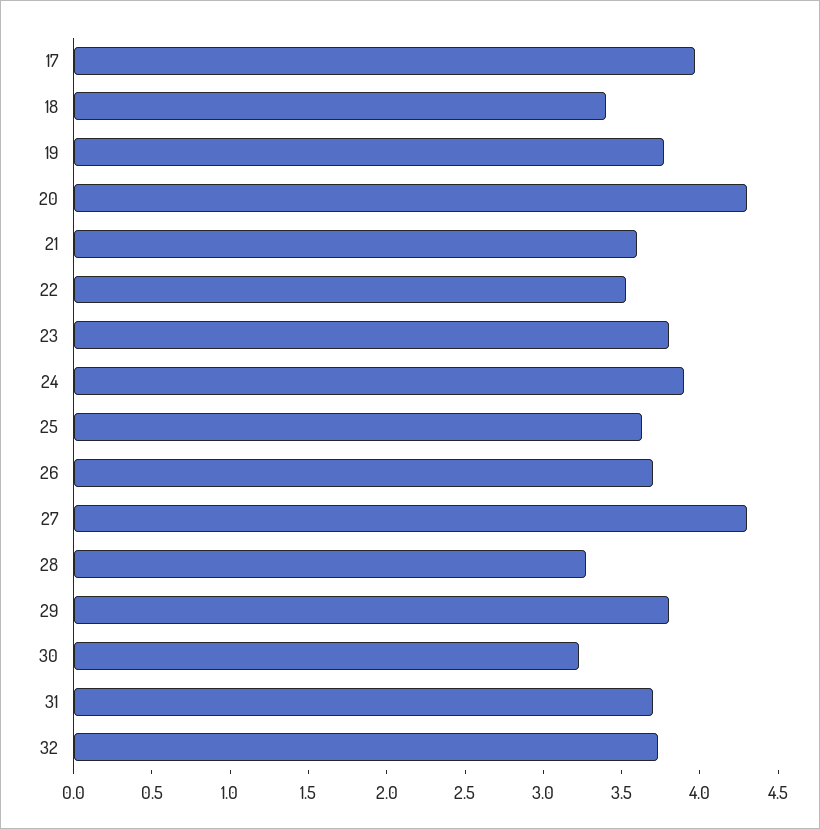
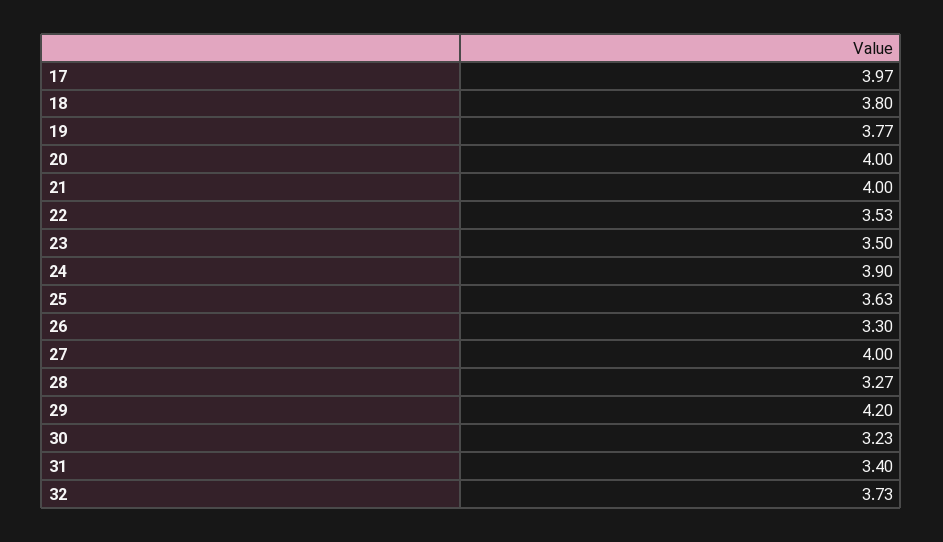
18: 3.4 -> 3.8
20: 4.3 -> 4
21: 3.6 -> 4
23: 3.8 -> 3.5
26: 3.7 -> 3.3
27: 4.3 -> 4
29: 3.8 -> 4.2
31: 3.7 -> 3.4

